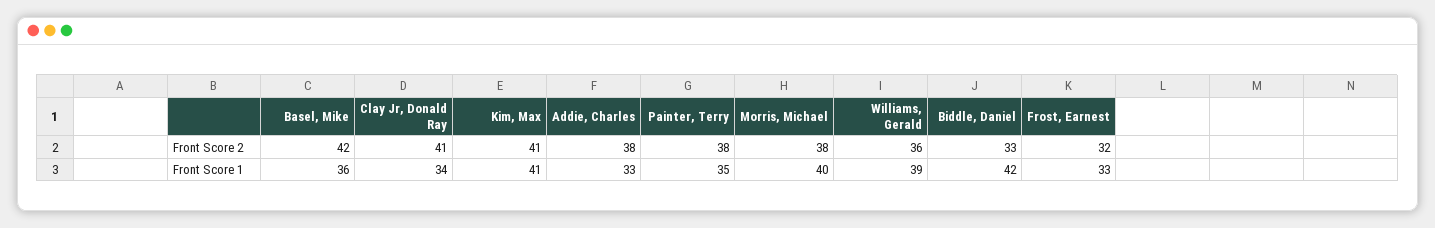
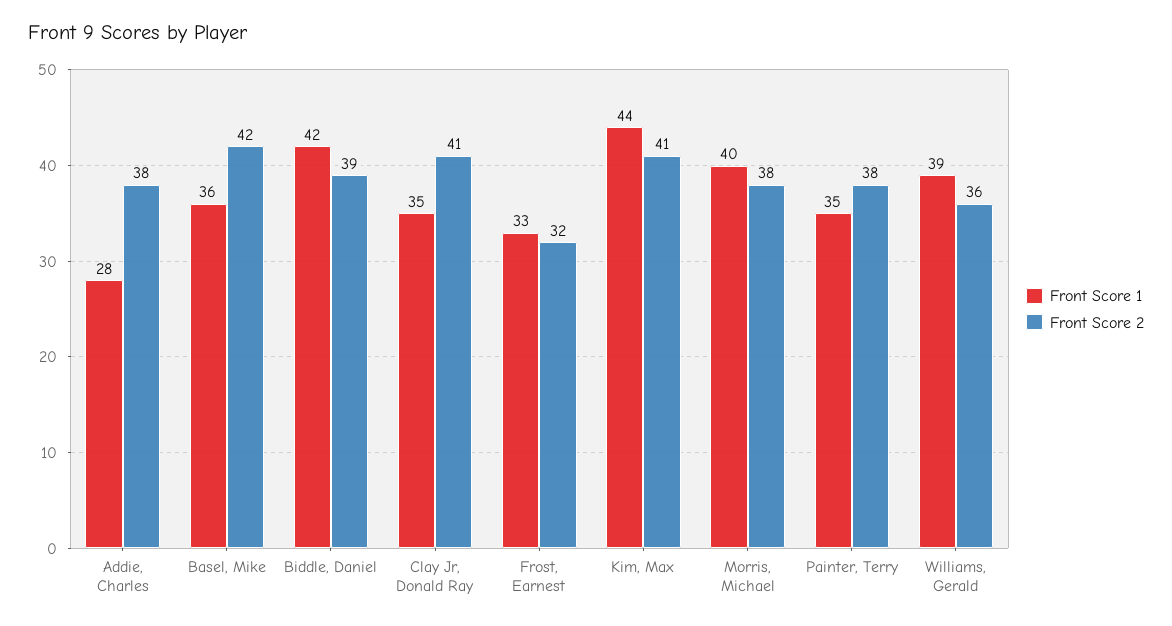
Front Score 2, Biddle, Daniel: 33 -> 39
Front Score 1, Clay Jr, Donald Ray: 34 -> 35
Front Score 1, Kim, Max: 41 -> 44
Front Score 1, Addie, Charles: 33 -> 28

